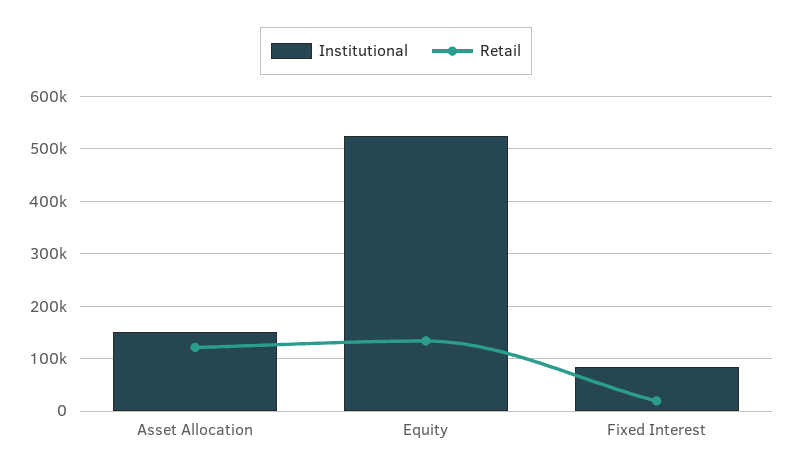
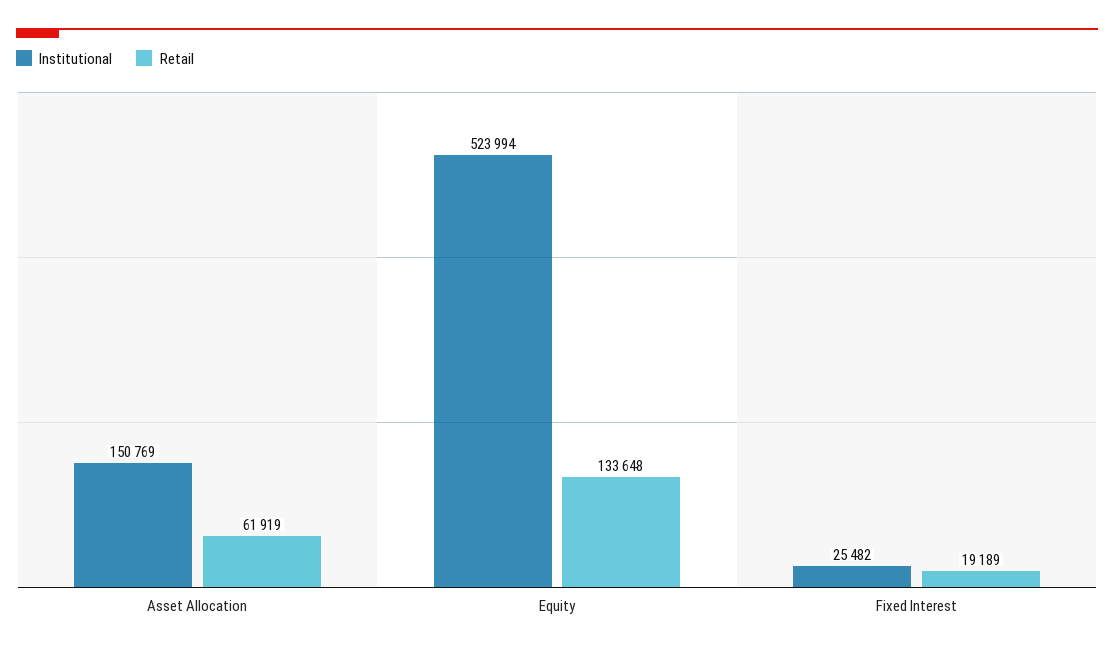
Retail, Asset Allocation: 120000 -> 61919
Institutional, Fixed Interest: 80000 -> 25482

